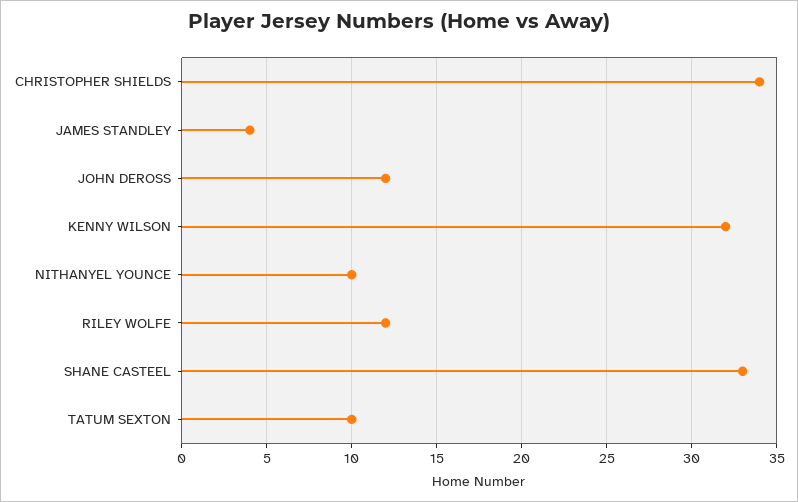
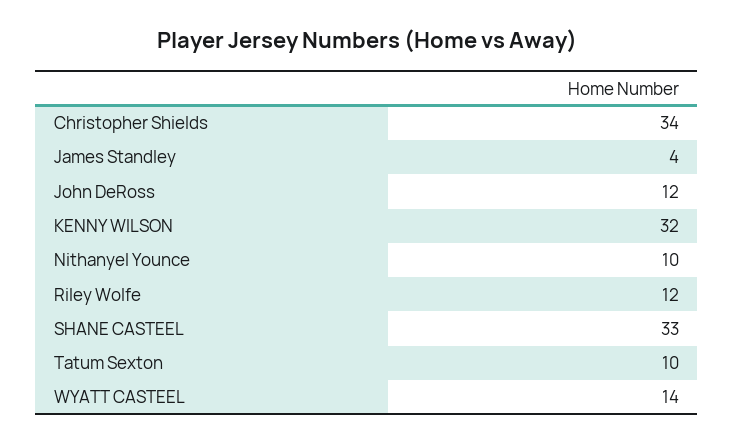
WYATT CASTEEL: none -> 14

